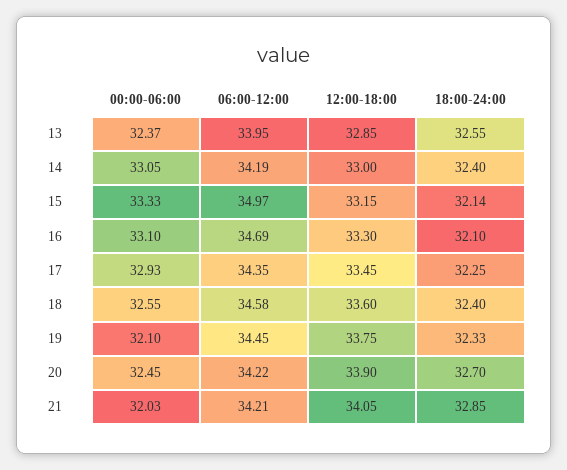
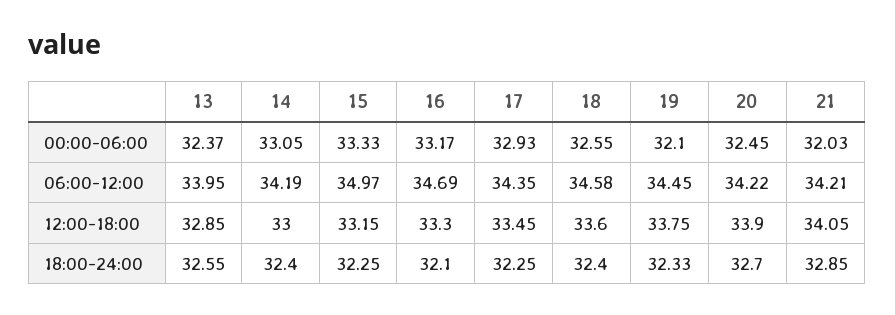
18:00-24:00, 15: 32.14 -> 32.25
00:00-06:00, 16: 33.1 -> 33.17

